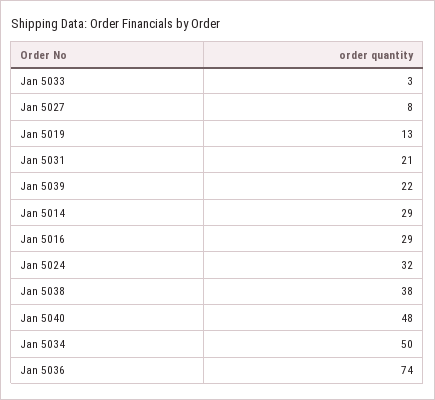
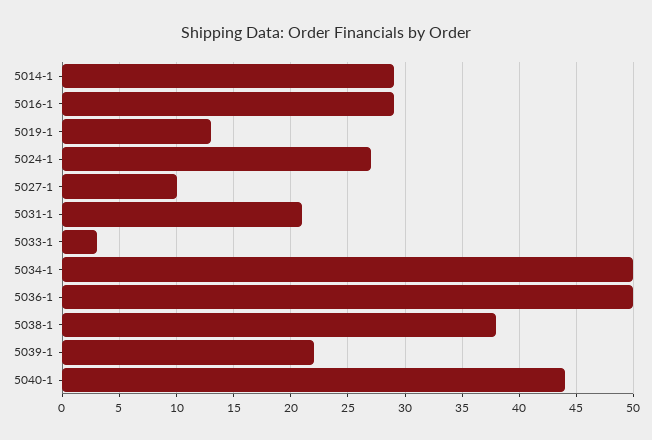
Jan 5027: 8 -> 10
Jan 5024: 32 -> 27
Jan 5040: 48 -> 44
Jan 5036: 74 -> 50

